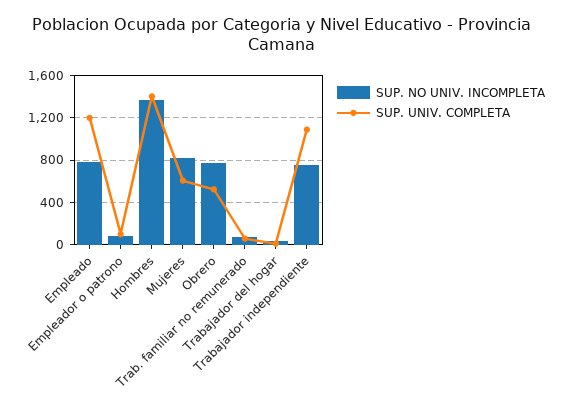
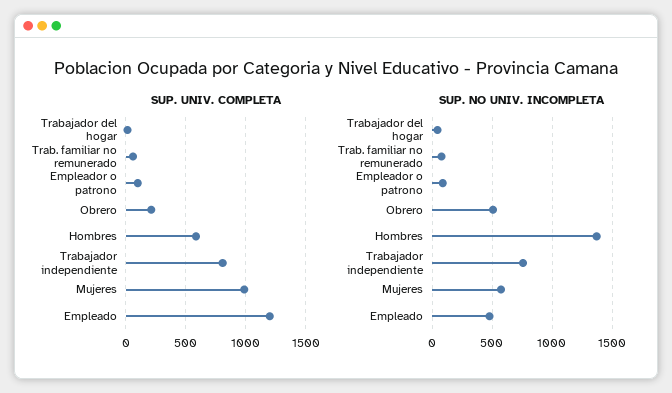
SUP. NO UNIV. INCOMPLETA, Empleado: 800 -> 500
SUP. UNIV. COMPLETA, Hombres: 1400 -> 600
SUP. NO UNIV. INCOMPLETA, Mujeres: 800 -> 600
SUP. UNIV. COMPLETA, Mujeres: 600 -> 1000
SUP. NO UNIV. INCOMPLETA, Obrero: 800 -> 500
SUP. UNIV. COMPLETA, Obrero: 500 -> 200
SUP. UNIV. COMPLETA, Trabajador independiente: 1100 -> 800

